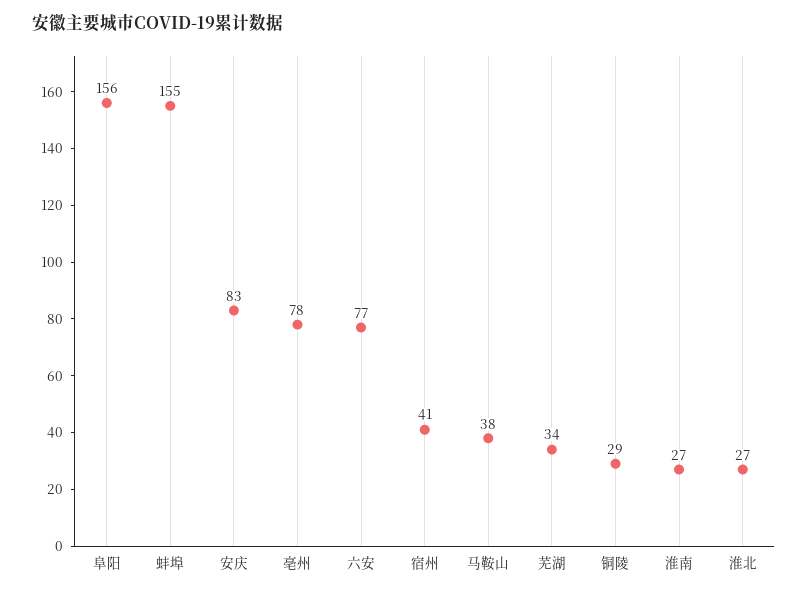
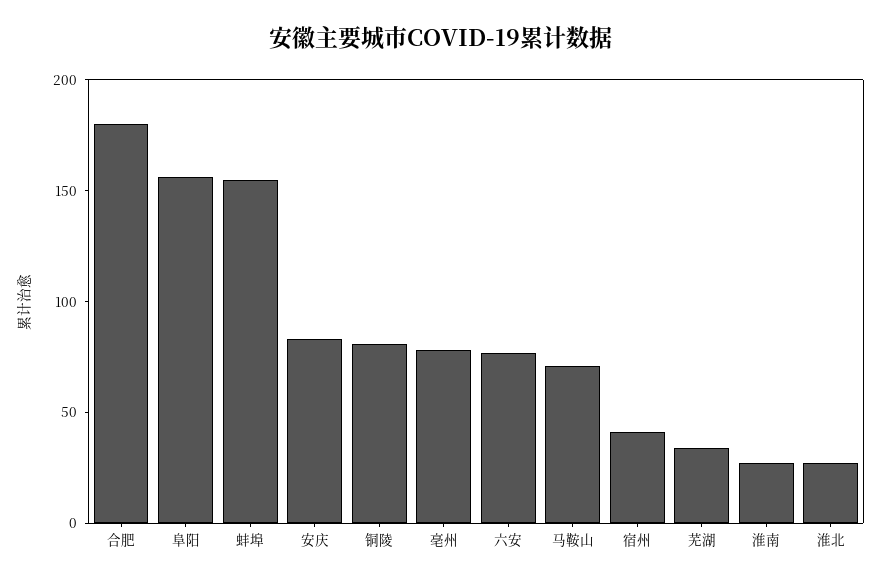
马鞍山: 38 -> 70
铜陵: 29 -> 80
合肥: none -> 180

